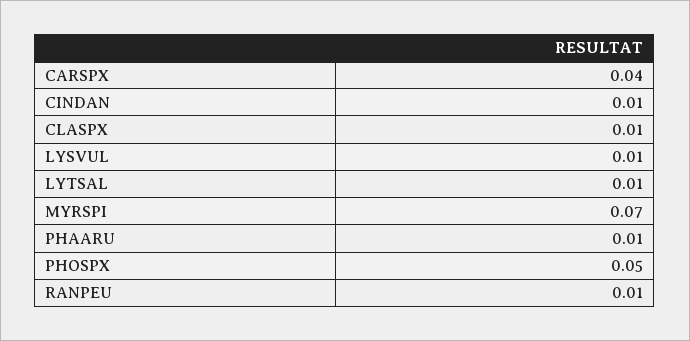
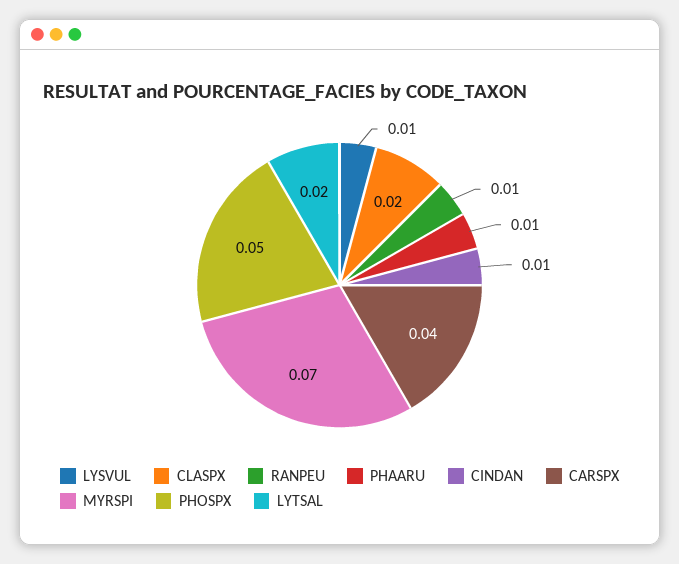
CLASPX: 0.01 -> 0.02
LYTSAL: 0.01 -> 0.02

